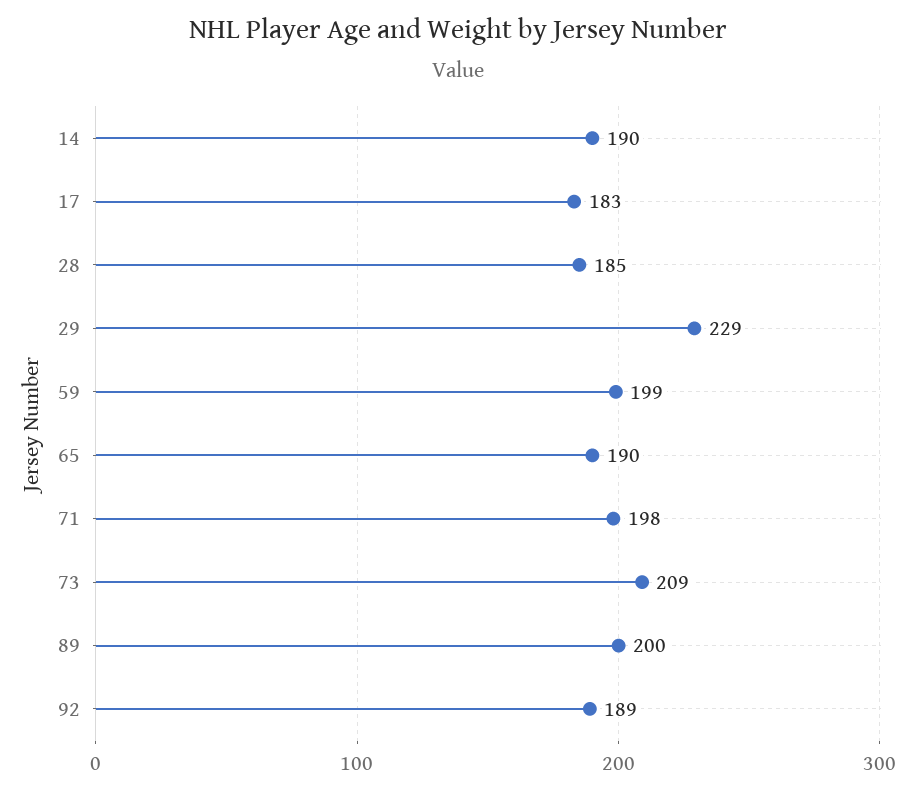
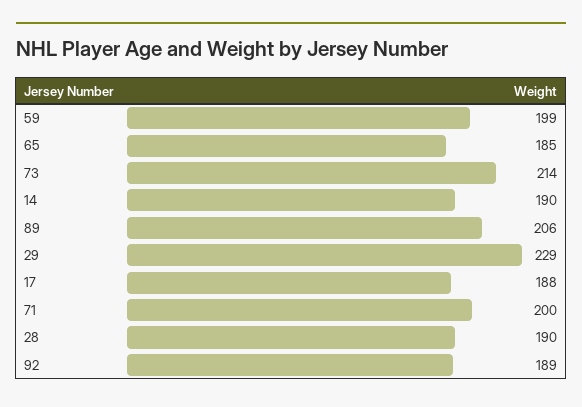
17: 183 -> 188
28: 185 -> 190
65: 190 -> 185
71: 198 -> 200
73: 209 -> 214
89: 200 -> 206

